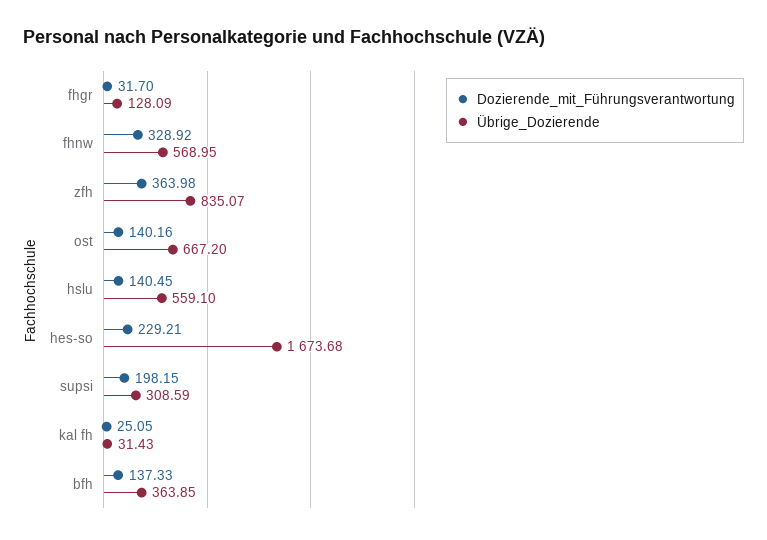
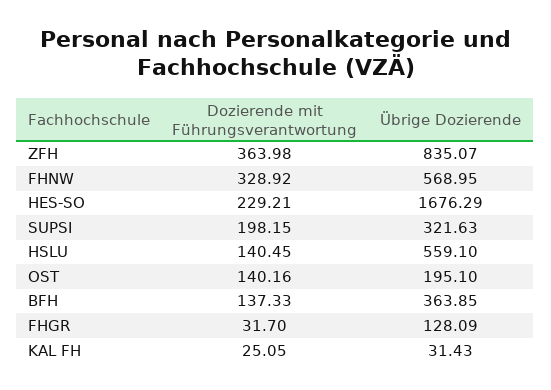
Übrige_Dozierende, ost: 667.2 -> 195.1
Übrige_Dozierende, hes-so: 1673.68 -> 1676.29
Übrige_Dozierende, supsi: 308.59 -> 321.63

